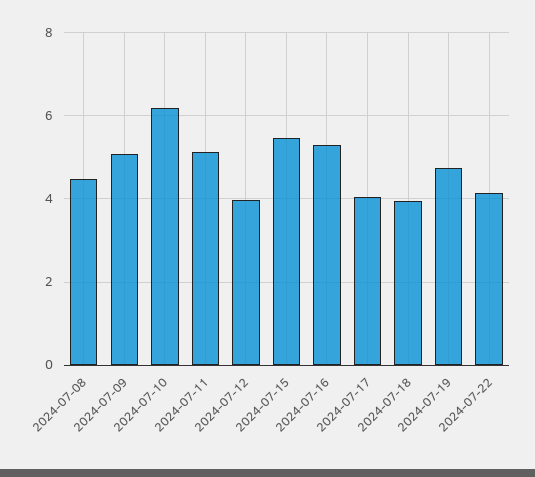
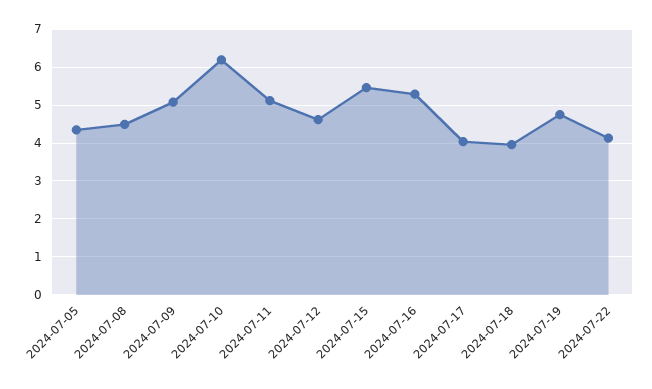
2024-07-12: 4 -> 4.6
2024-07-05: none -> 4.4

